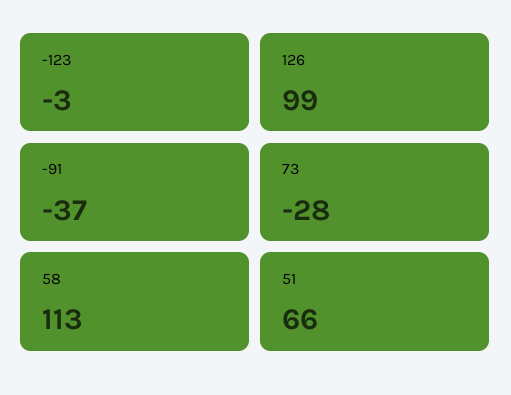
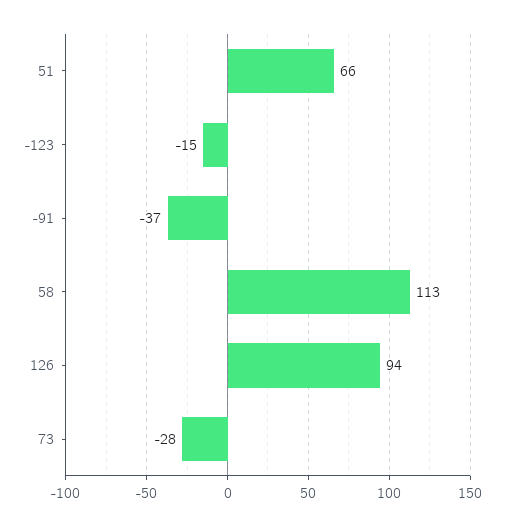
-123: -3 -> -15
126: 99 -> 94

